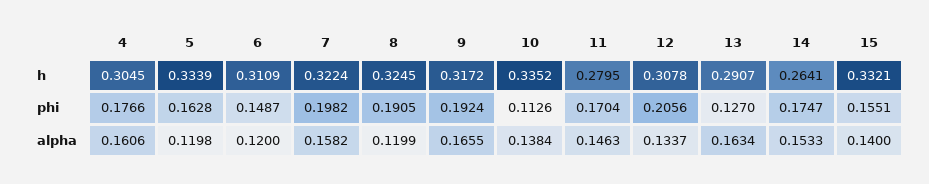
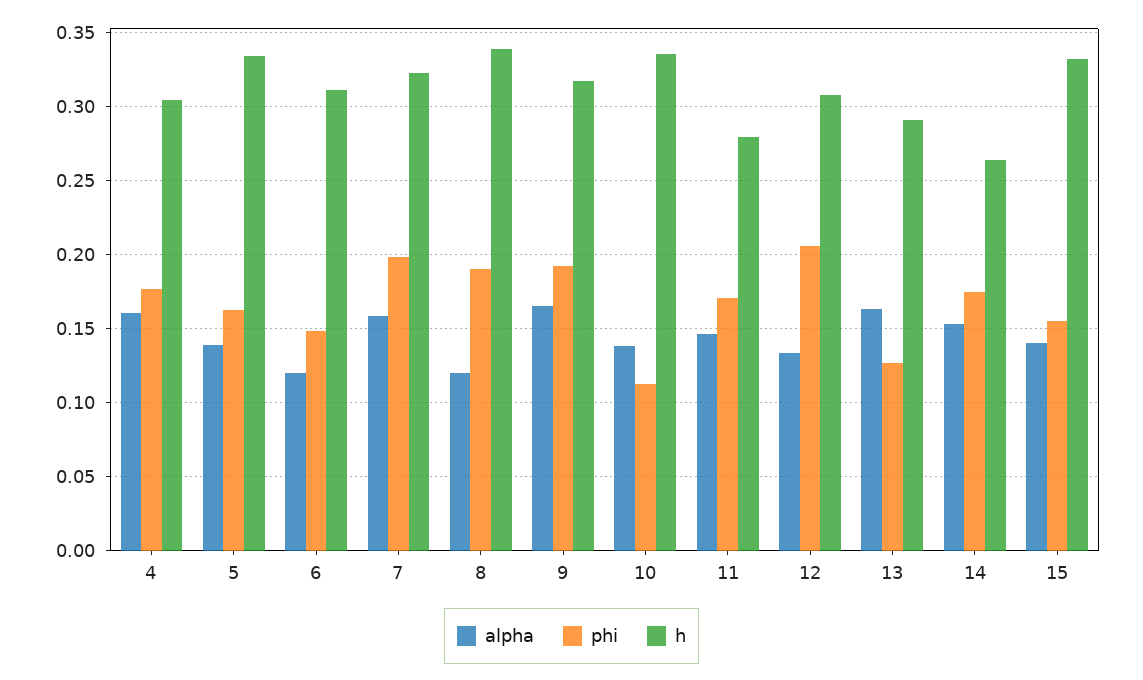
h, 8: 0.3245 -> 0.34
alpha, 5: 0.1198 -> 0.14

